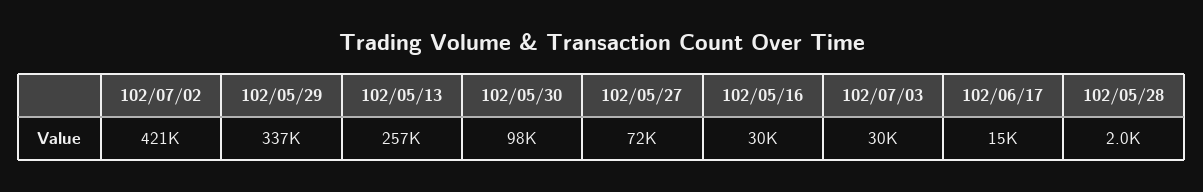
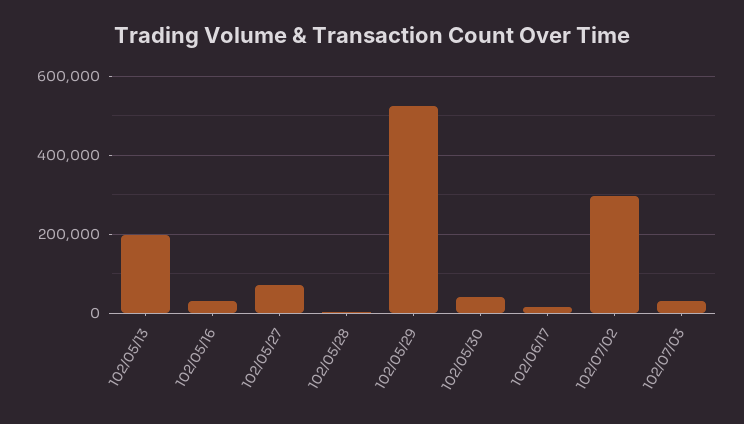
102/07/02: 421000 -> 300000
102/05/29: 337000 -> 520000
102/05/13: 257000 -> 200000
102/05/30: 98000 -> 40000

